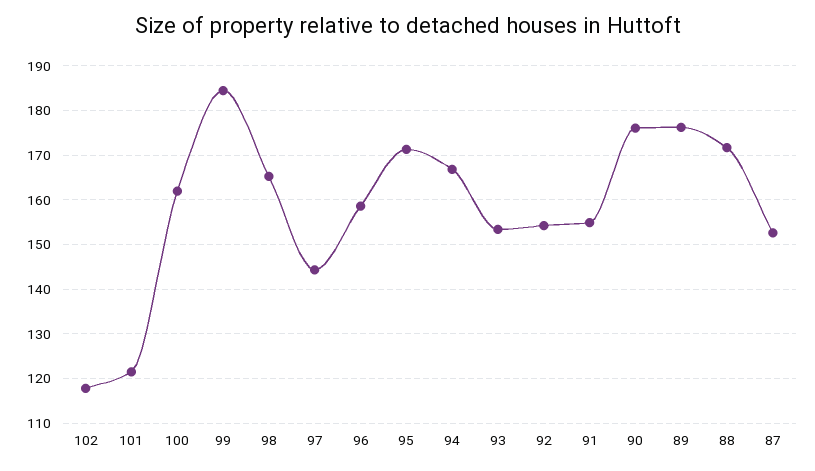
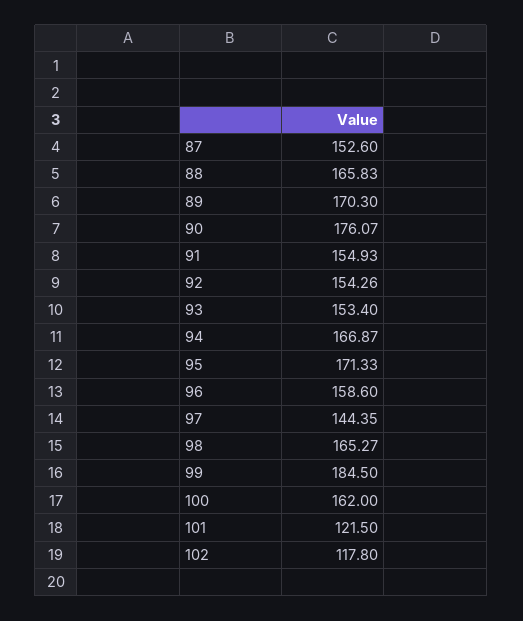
89: 176 -> 170.3
88: 172 -> 165.83

